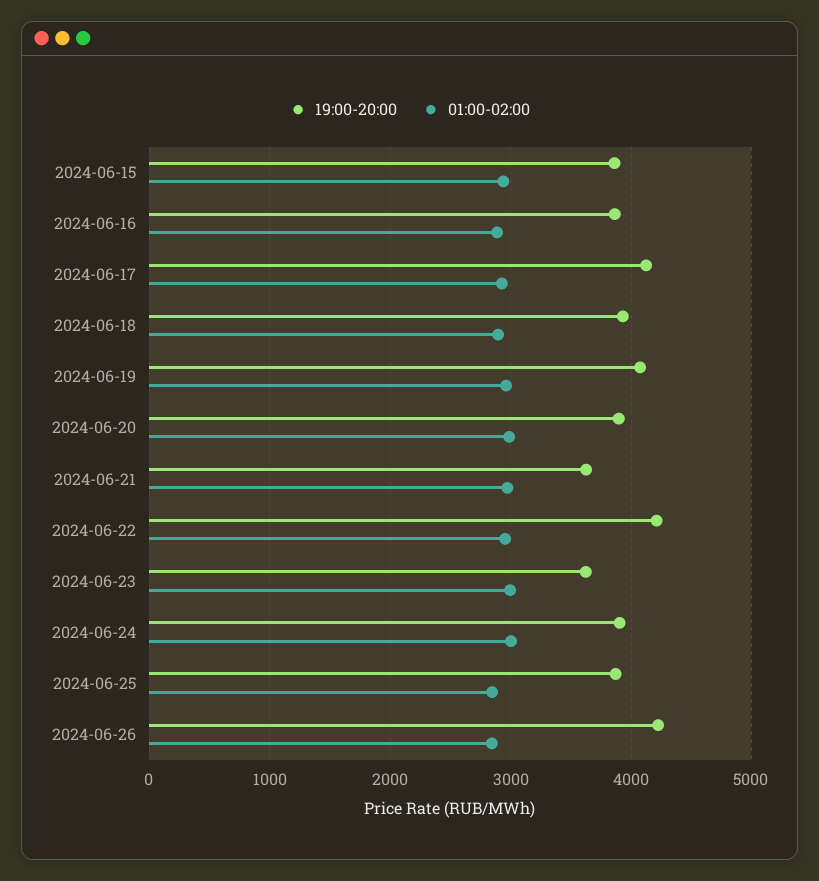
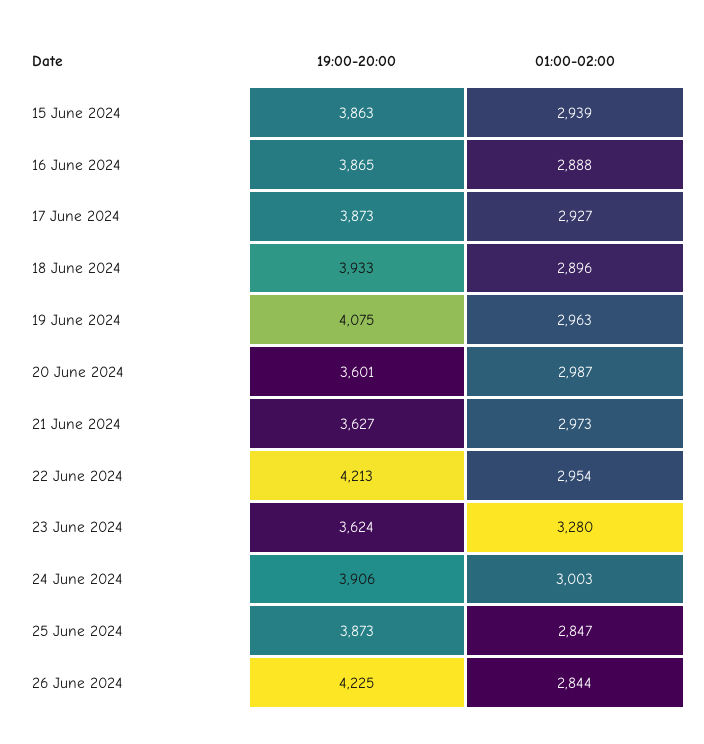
19:00-20:00, 2024-06-17: 4100 -> 3873
19:00-20:00, 2024-06-20: 3900 -> 3601
01:00-02:00, 2024-06-23: 3000 -> 3280

